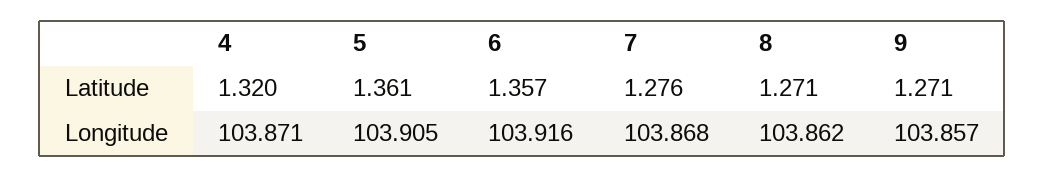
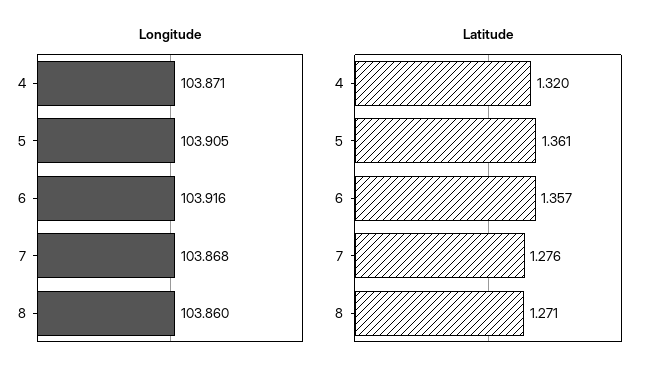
Latitude, 9: 1.271 -> none
Longitude, 8: 103.862 -> 103.86
Longitude, 9: 103.857 -> none

